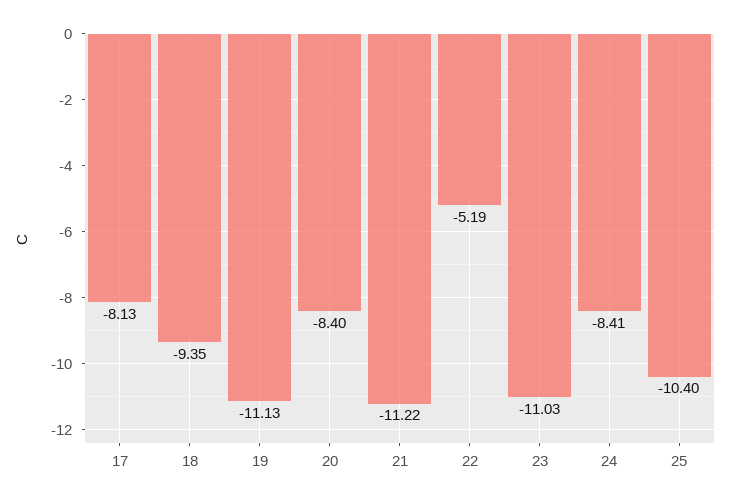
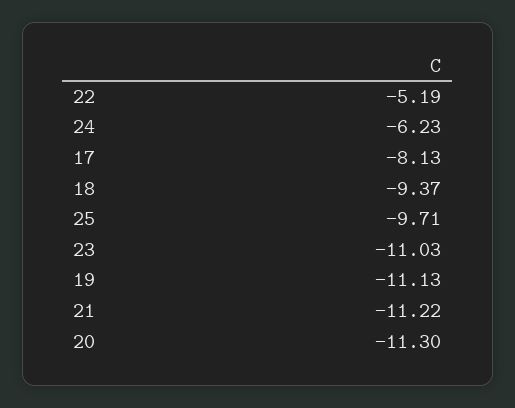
18: -9.35 -> -9.37
20: -8.4 -> -11.3
24: -8.41 -> -6.23
25: -10.4 -> -9.71

